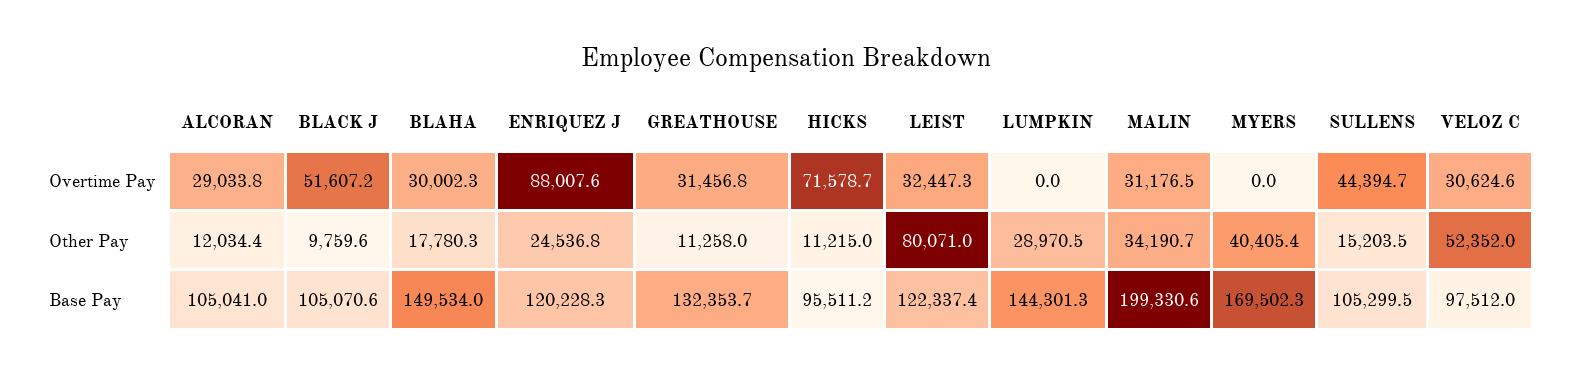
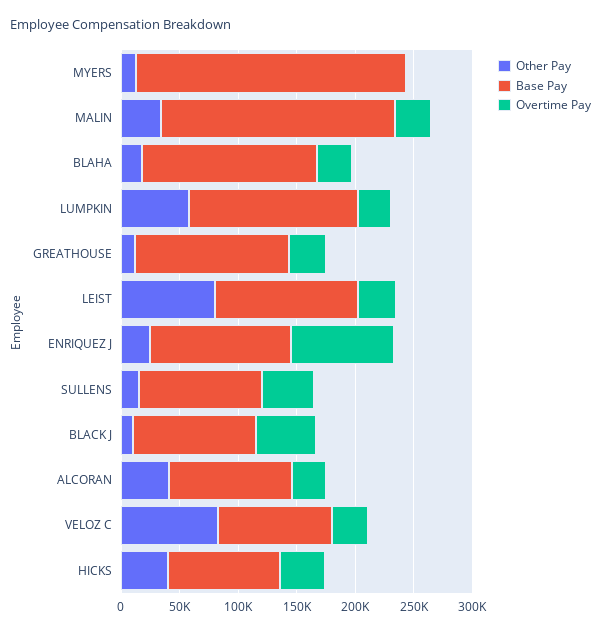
Overtime Pay, HICKS: 71578.7 -> 40000
Overtime Pay, LUMPKIN: 0 -> 30000
Other Pay, ALCORAN: 12034.4 -> 40000
Other Pay, HICKS: 11215 -> 40000
Other Pay, LUMPKIN: 28970.5 -> 60000
Other Pay, MYERS: 40405.4 -> 10000
Other Pay, VELOZ C: 52352 -> 80000
Base Pay, MYERS: 169502.3 -> 230000

